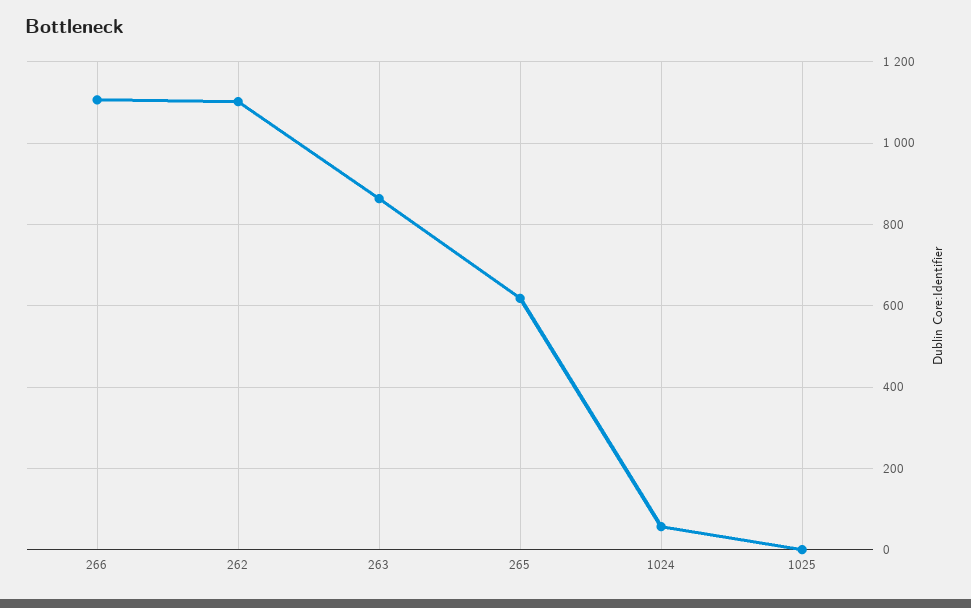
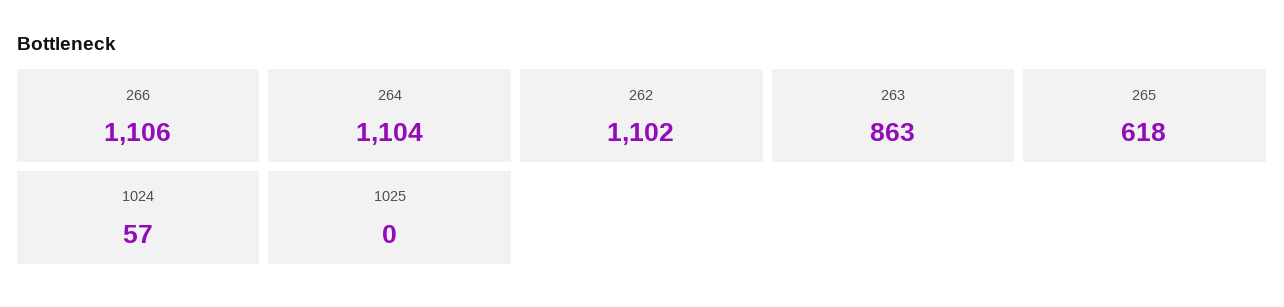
264: none -> 1104

